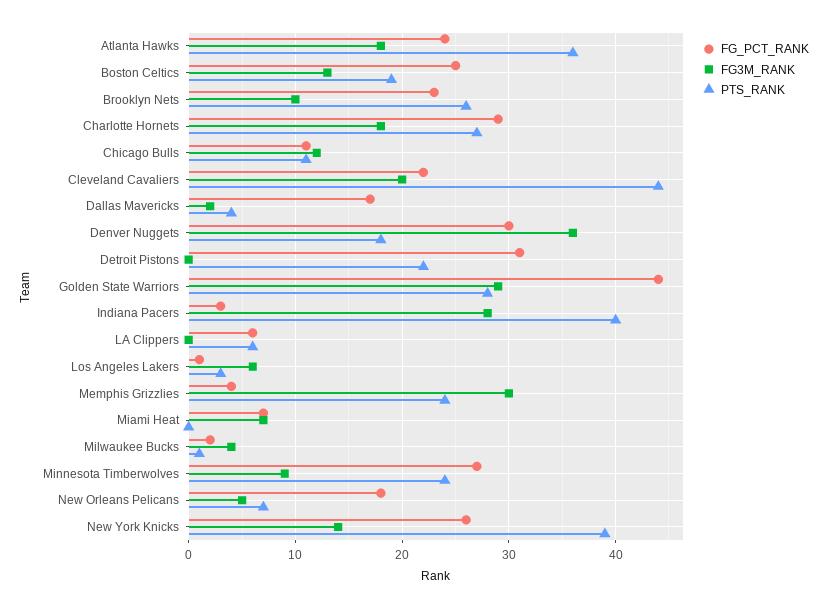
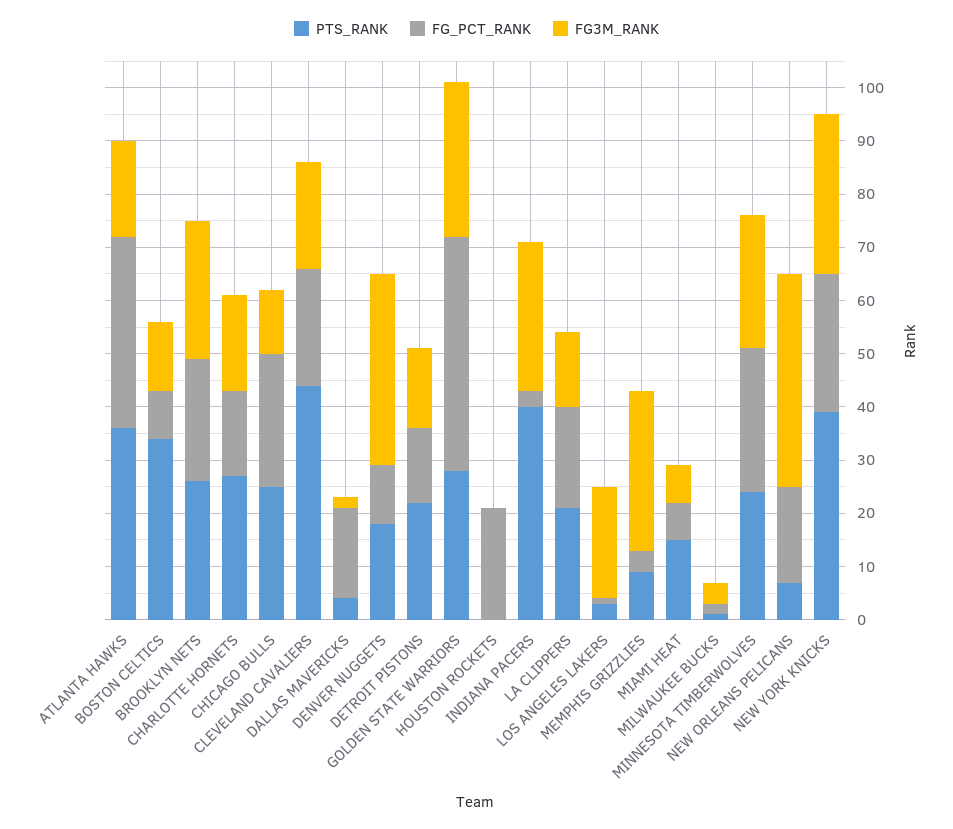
FG_PCT_RANK, Atlanta Hawks: 24 -> 35
FG_PCT_RANK, Boston Celtics: 25 -> 10
PTS_RANK, Boston Celtics: 19 -> 35
FG3M_RANK, Brooklyn Nets: 10 -> 25
FG_PCT_RANK, Charlotte Hornets: 29 -> 15
FG_PCT_RANK, Chicago Bulls: 11 -> 25
PTS_RANK, Chicago Bulls: 11 -> 25
FG_PCT_RANK, Denver Nuggets: 30 -> 10
FG_PCT_RANK, Detroit Pistons: 31 -> 15
FG3M_RANK, Detroit Pistons: 0 -> 15
FG_PCT_RANK, LA Clippers: 6 -> 20
FG3M_RANK, LA Clippers: 0 -> 15
PTS_RANK, LA Clippers: 6 -> 20
FG3M_RANK, Los Angeles Lakers: 6 -> 20
PTS_RANK, Memphis Grizzlies: 24 -> 10
PTS_RANK, Miami Heat: 0 -> 15
FG3M_RANK, Minnesota Timberwolves: 9 -> 25
FG3M_RANK, New Orleans Pelicans: 5 -> 40
FG3M_RANK, New York Knicks: 14 -> 30
PTS_RANK, HOUSTON ROCKETS: none -> 0
FG_PCT_RANK, HOUSTON ROCKETS: none -> 20
FG3M_RANK, HOUSTON ROCKETS: none -> 0

